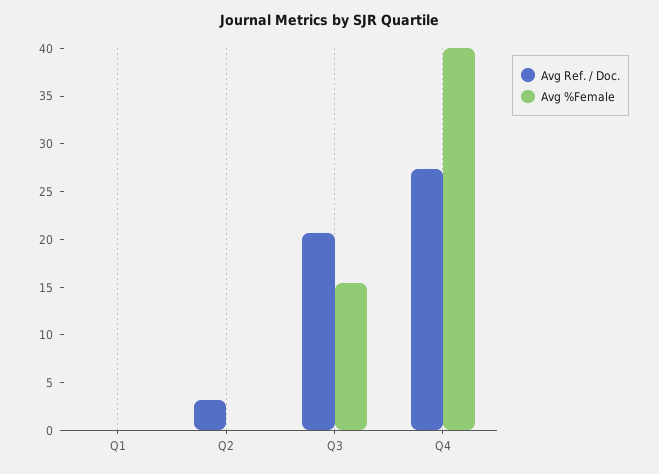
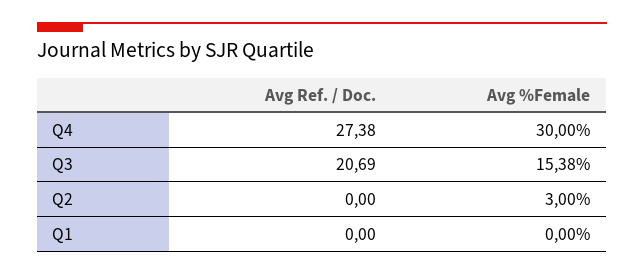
Avg Ref. / Doc., Q2: 3 -> 0
Avg %Female, Q2: 0 -> 3
Avg %Female, Q4: 40 -> 30

